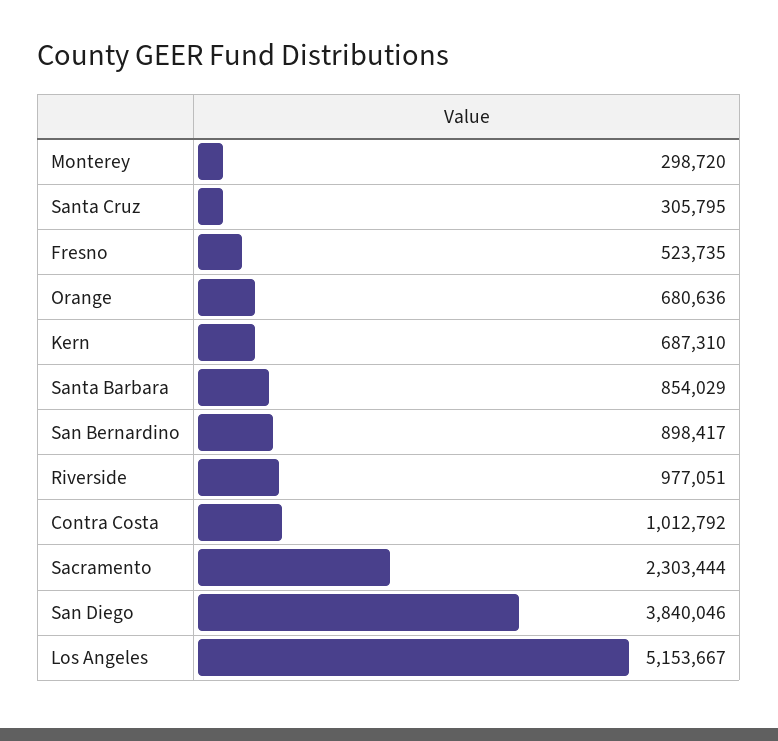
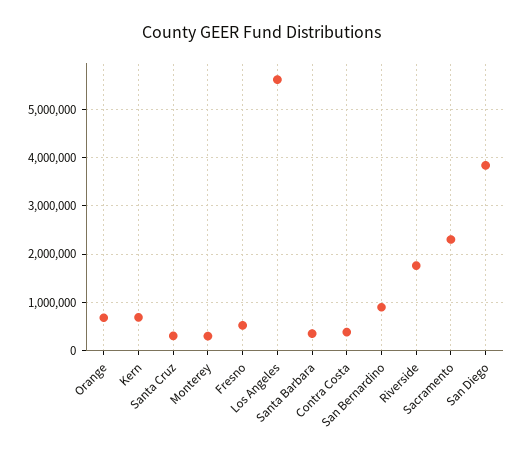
Santa Barbara: 854029 -> 400000
Riverside: 977051 -> 1800000
Contra Costa: 1012792 -> 400000
Los Angeles: 5153667 -> 5600000

